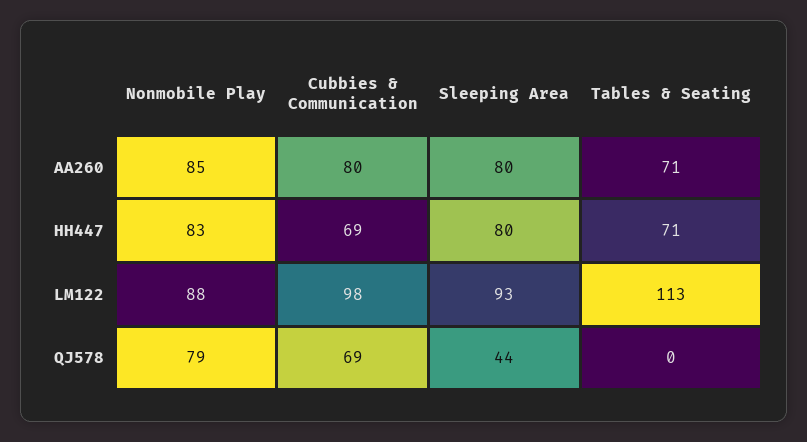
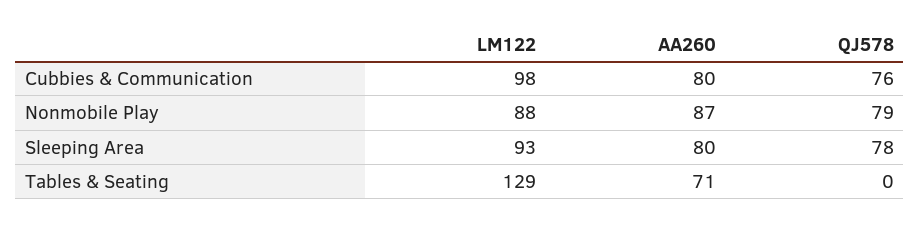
Nonmobile Play, AA260: 85 -> 87
Nonmobile Play, HH447: 83 -> none
Cubbies & Communication, HH447: 69 -> none
Sleeping Area, HH447: 80 -> none
Tables & Seating, HH447: 71 -> none
Tables & Seating, LM122: 113 -> 129
Cubbies & Communication, QJ578: 69 -> 76
Sleeping Area, QJ578: 44 -> 78

